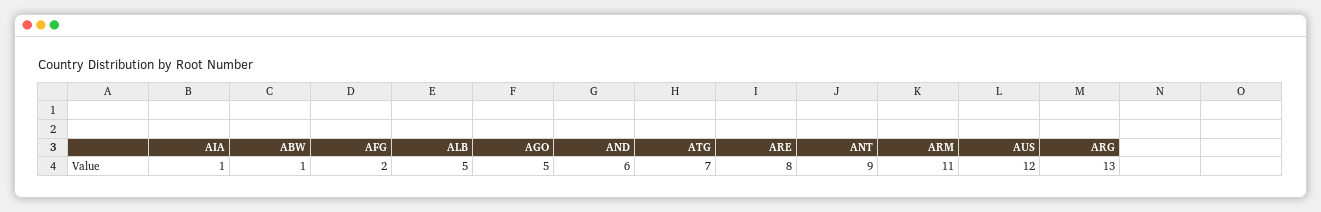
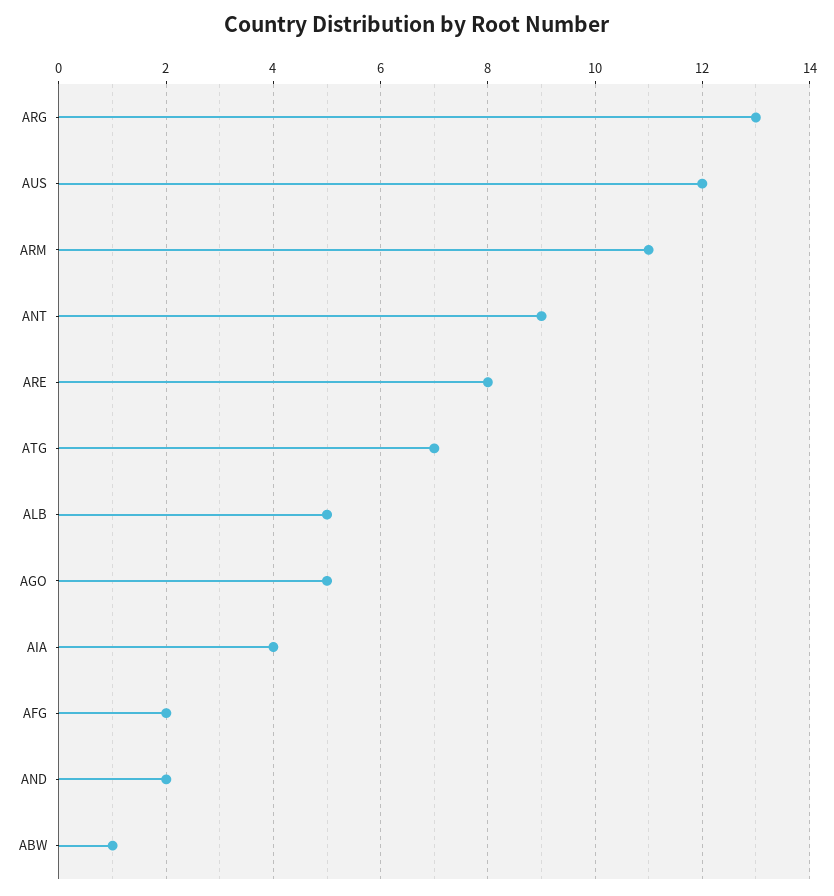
AIA: 1 -> 4
AND: 6 -> 2

